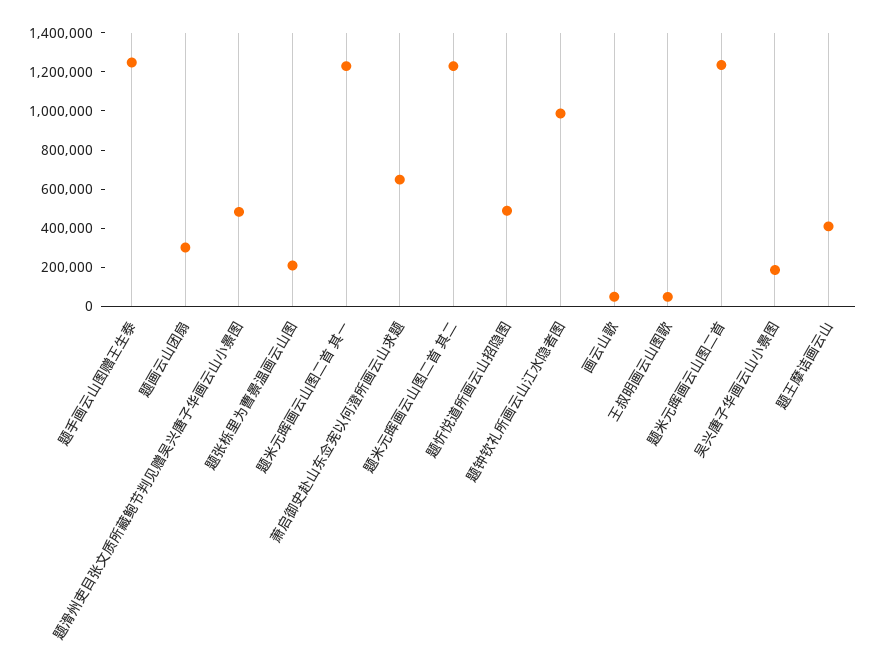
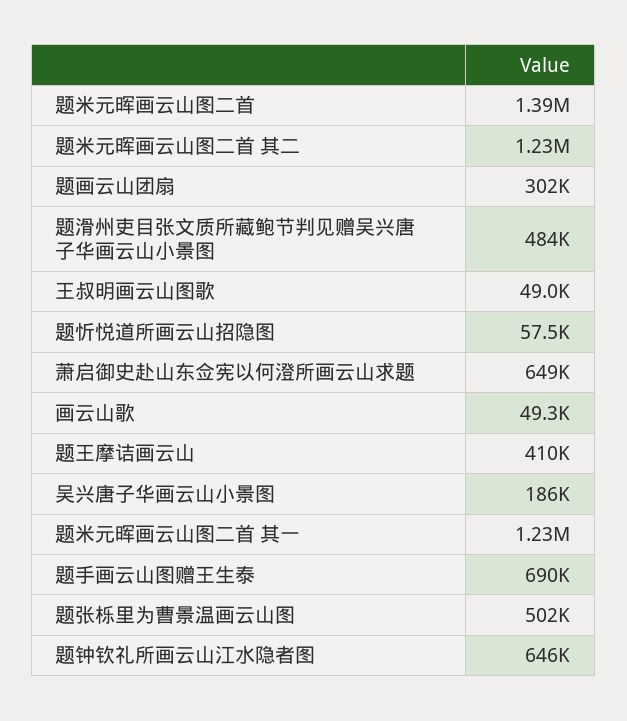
题手画云山图赠王生泰: 1250000 -> 690000
题张栎里为曹景温画云山图: 200000 -> 502000
题忻悦道所画云山招隐图: 500000 -> 57500
题钟钦礼所画云山江水隐者图: 1000000 -> 646000
题米元晖画云山图二首: 1250000 -> 1390000

